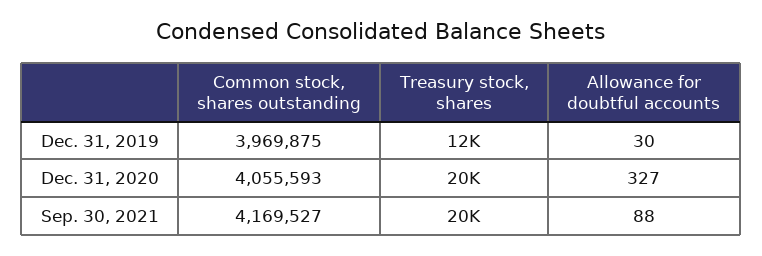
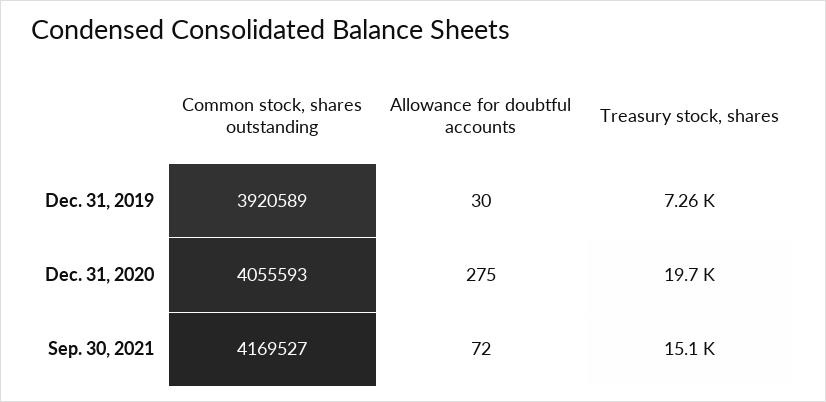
Common stock, shares outstanding, Dec. 31, 2019: 3969875 -> 3920589
Treasury stock, shares, Dec. 31, 2019: 12000 -> 7260
Allowance for doubtful accounts, Dec. 31, 2020: 327 -> 275
Treasury stock, shares, Sep. 30, 2021: 20000 -> 15100
Allowance for doubtful accounts, Sep. 30, 2021: 88 -> 72

